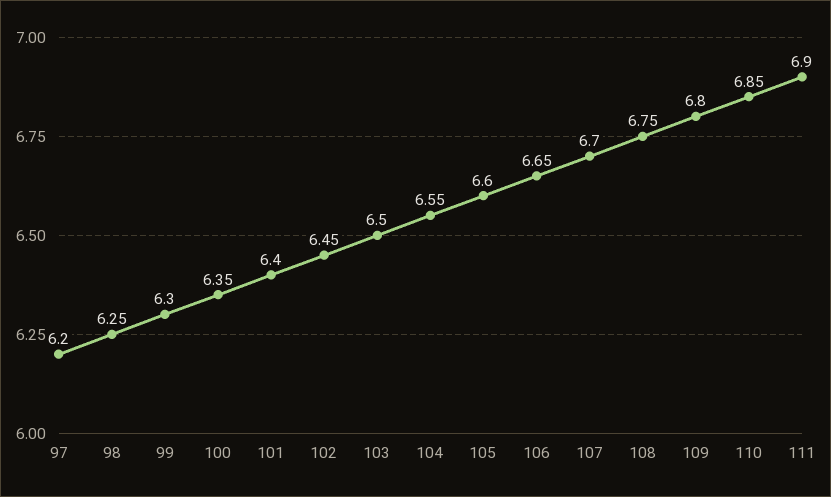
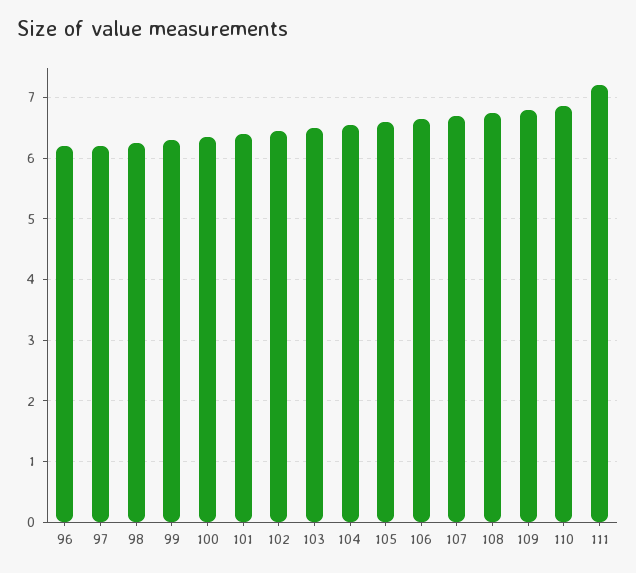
111: 6.9 -> 7.2
96: none -> 6.2

